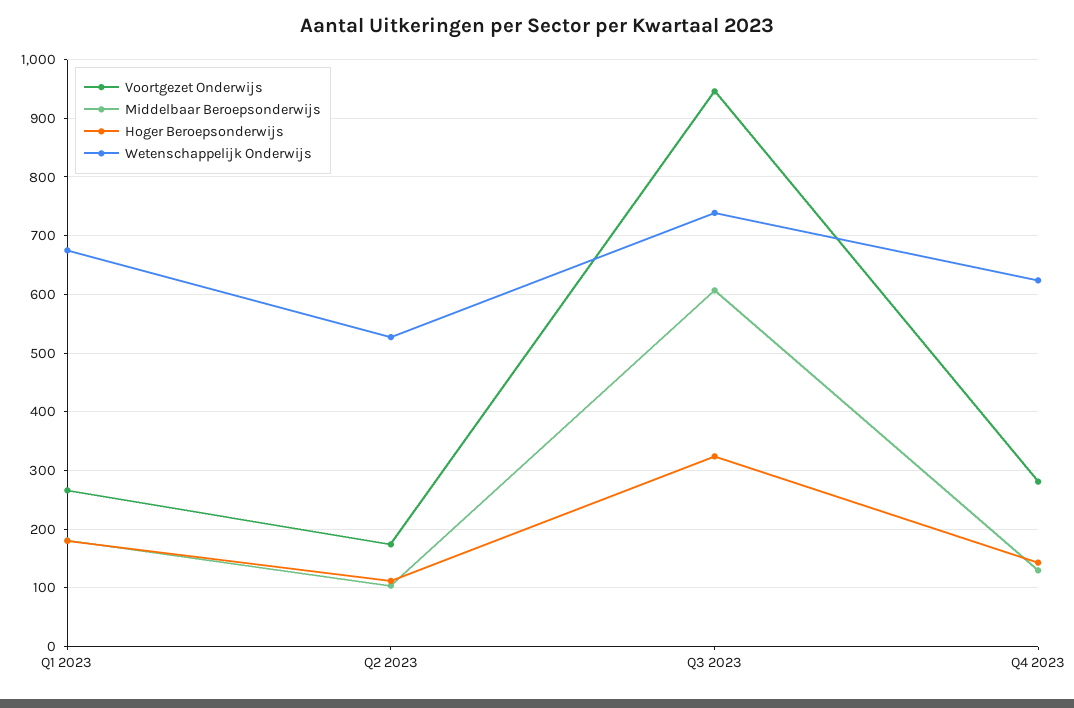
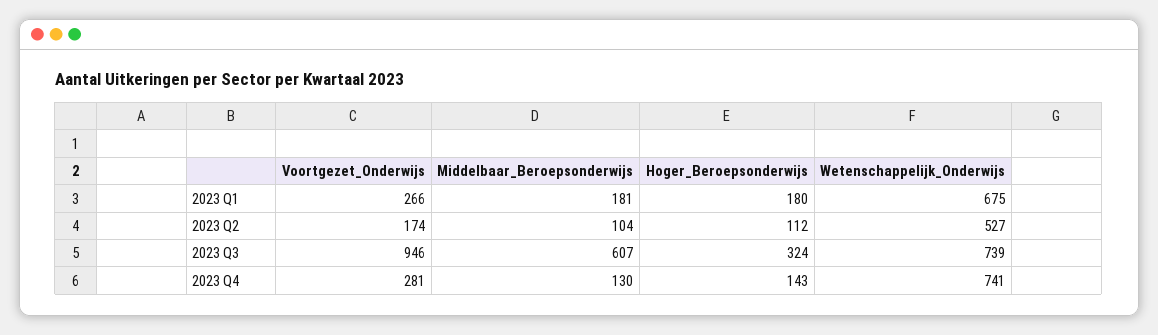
Wetenschappelijk Onderwijs, Q4 2023: 620 -> 741

